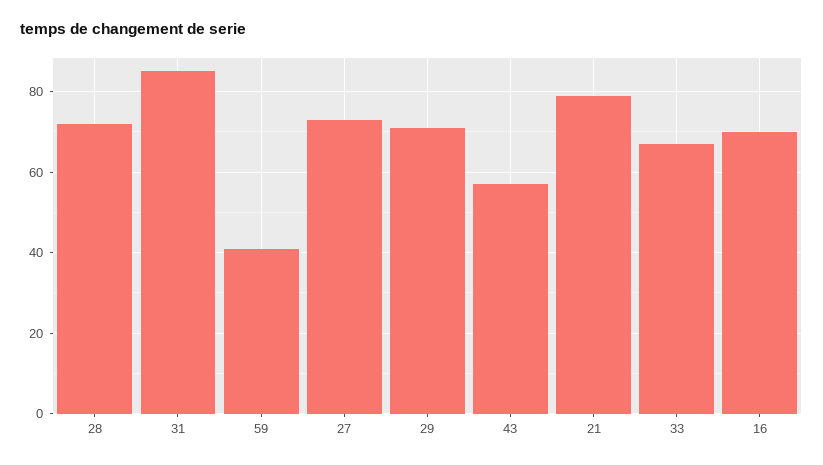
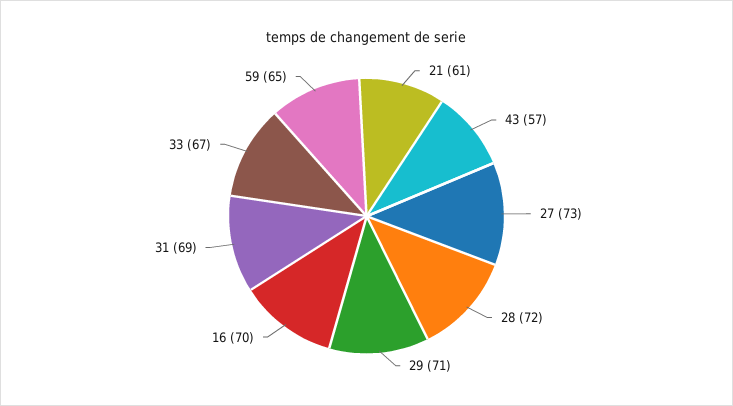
31: 85 -> 69
59: 40 -> 65
21: 80 -> 61

